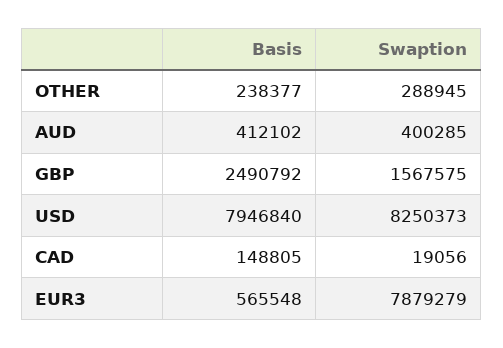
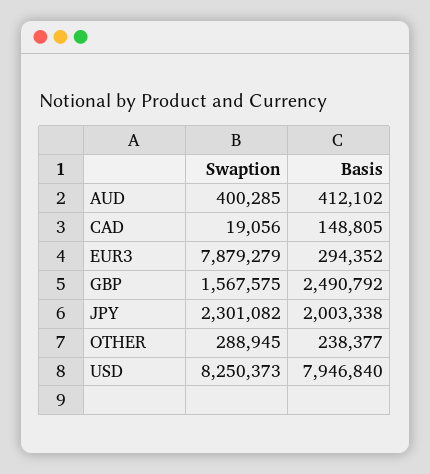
Basis, EUR3: 565548 -> 294352
Swaption, JPY: none -> 2301082
Basis, JPY: none -> 2003338

